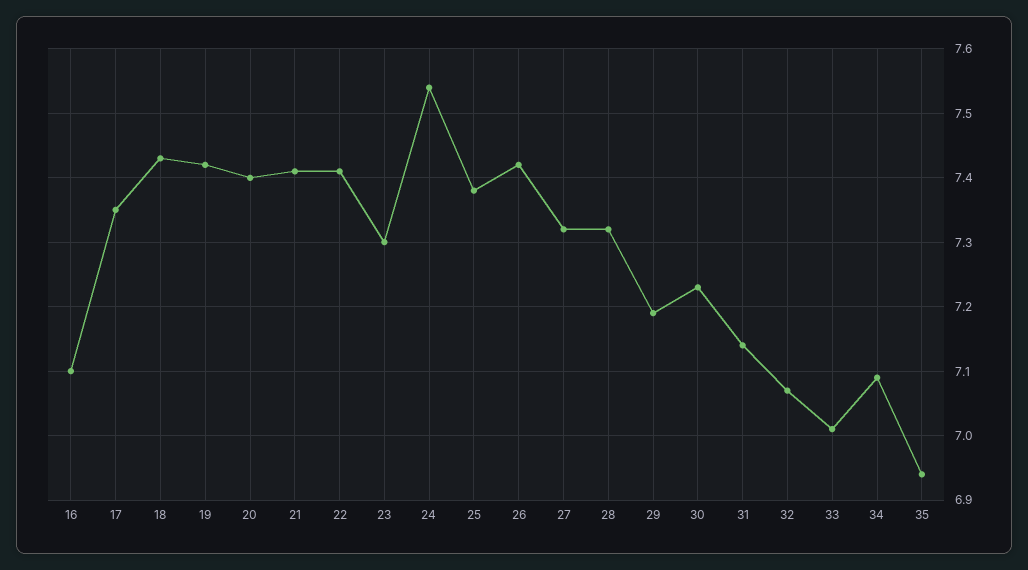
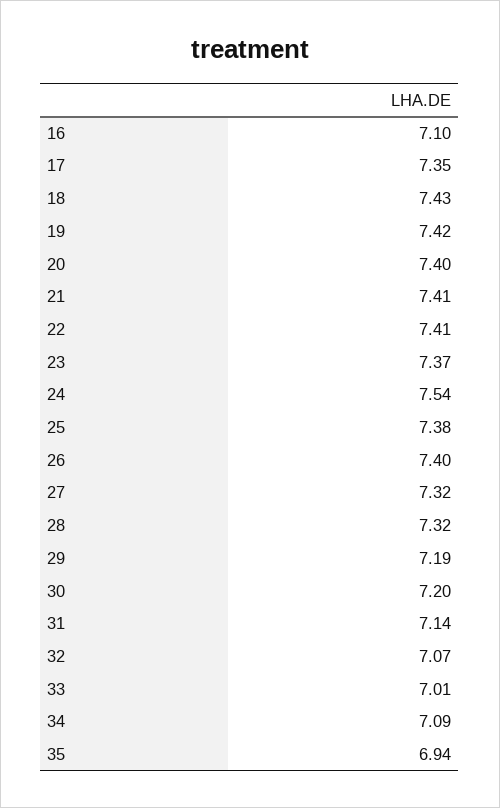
23: 7.3 -> 7.37
26: 7.42 -> 7.4
30: 7.23 -> 7.2

